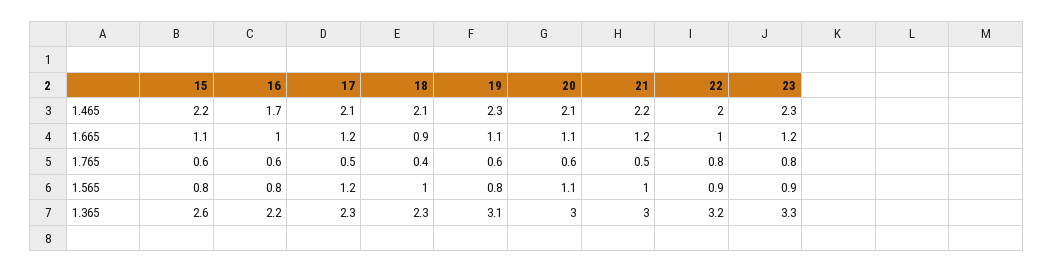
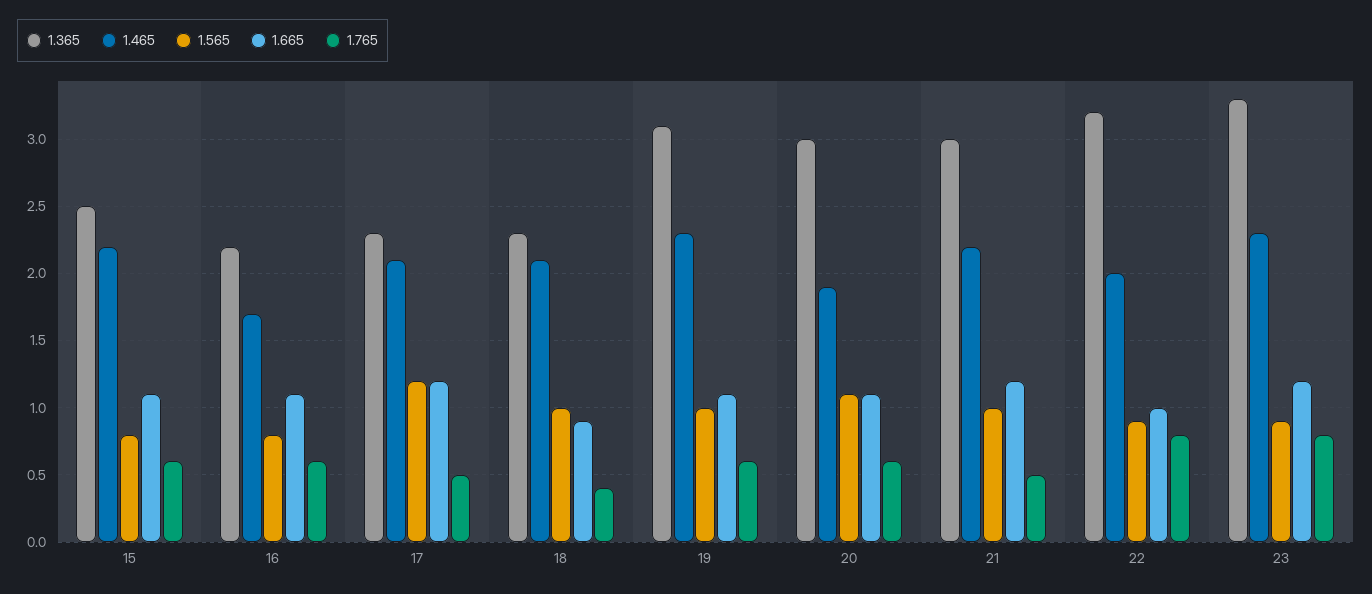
1.465, 20: 2.1 -> 1.9
1.665, 16: 1 -> 1.1
1.565, 19: 0.8 -> 1
1.365, 15: 2.6 -> 2.5

